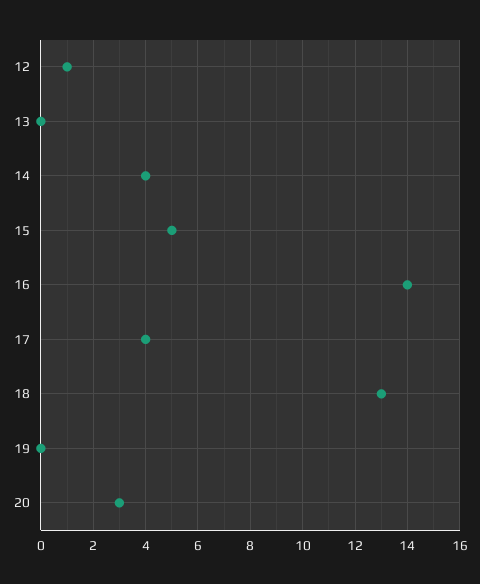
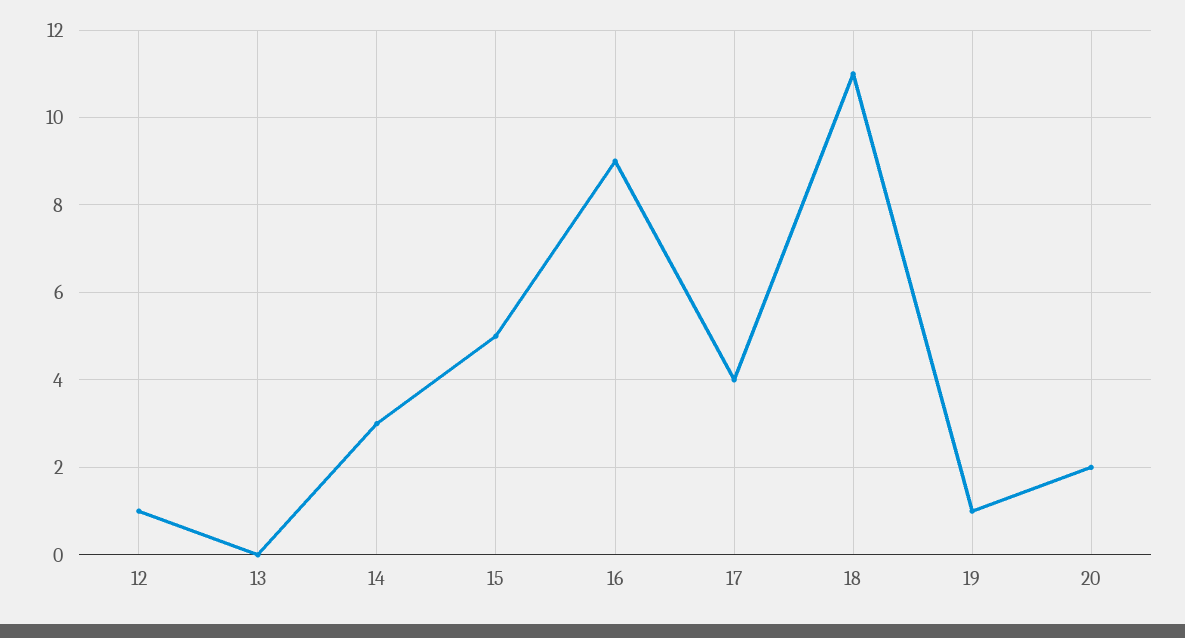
14: 4 -> 3
16: 14 -> 9
18: 13 -> 11
19: 0 -> 1
20: 3 -> 2

